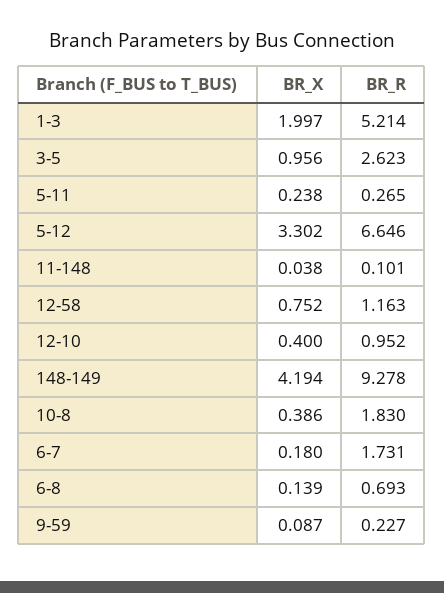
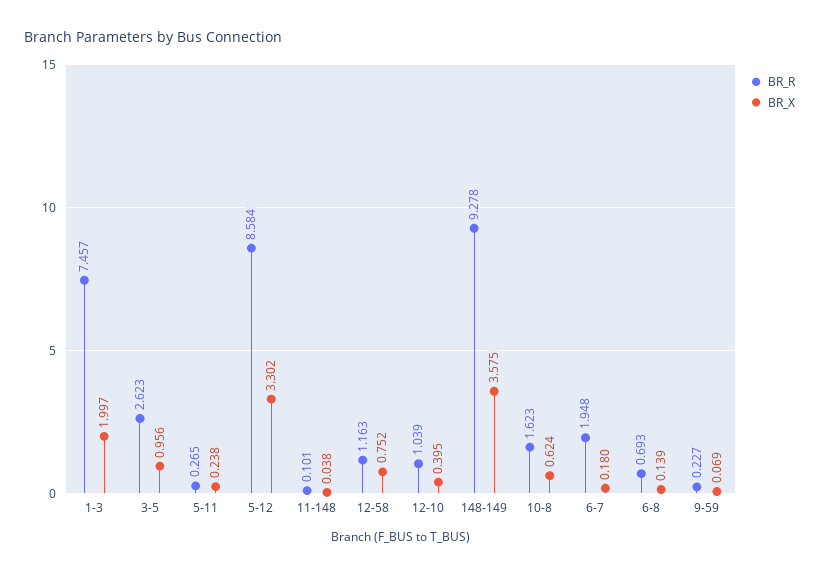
BR_R, 1-3: 5.214 -> 7.457
BR_R, 5-12: 6.646 -> 8.584
BR_X, 12-10: 0.4 -> 0.395
BR_R, 12-10: 0.952 -> 1.039
BR_X, 148-149: 4.194 -> 3.575
BR_X, 10-8: 0.386 -> 0.624
BR_R, 10-8: 1.83 -> 1.623
BR_R, 6-7: 1.731 -> 1.948
BR_X, 9-59: 0.087 -> 0.069

